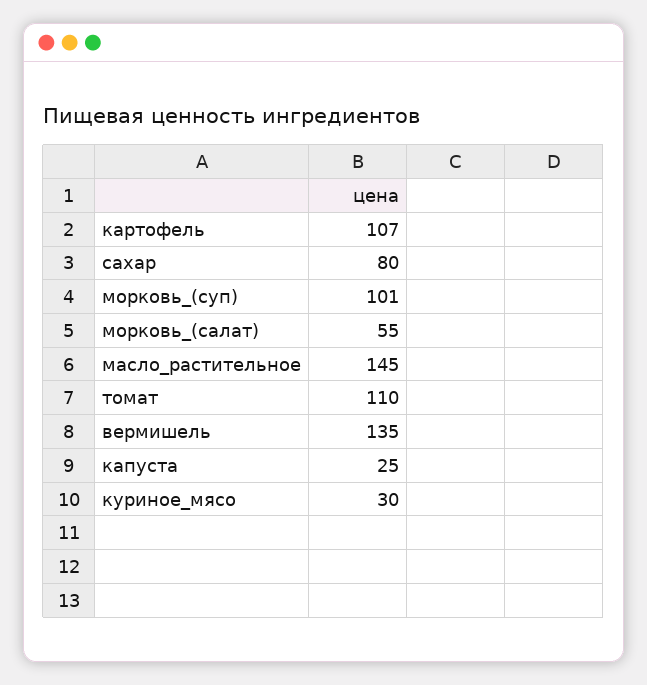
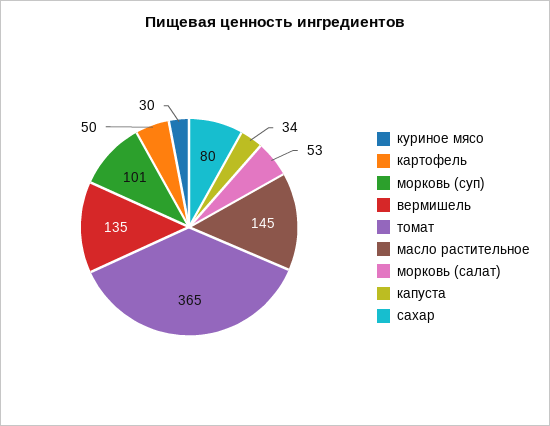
картофель: 107 -> 50
морковь_(салат): 55 -> 53
томат: 110 -> 365
капуста: 25 -> 34

